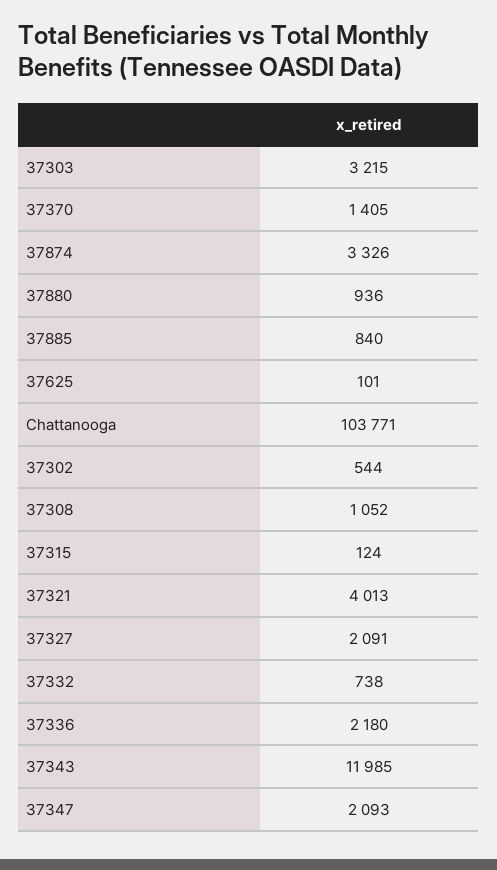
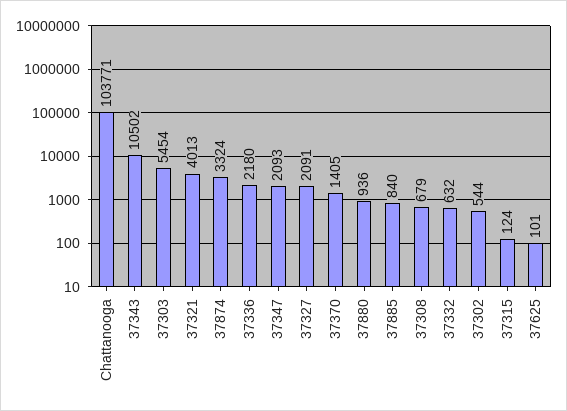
37303: 3215 -> 5454
37874: 3326 -> 3324
37308: 1052 -> 679
37332: 738 -> 632
37343: 11985 -> 10502

